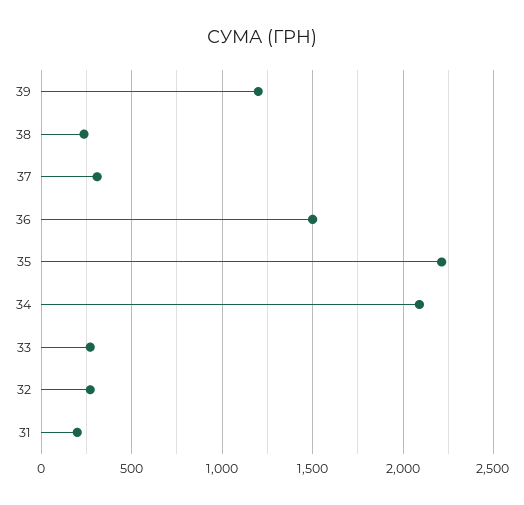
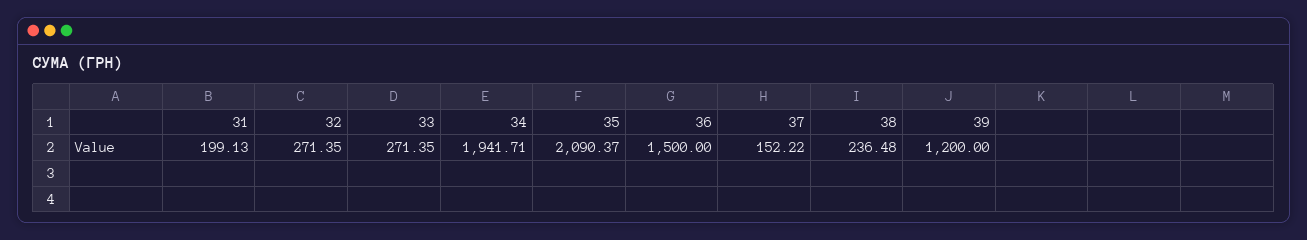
37: 300 -> 152.22
35: 2200 -> 2090.37
34: 2100 -> 1941.71

